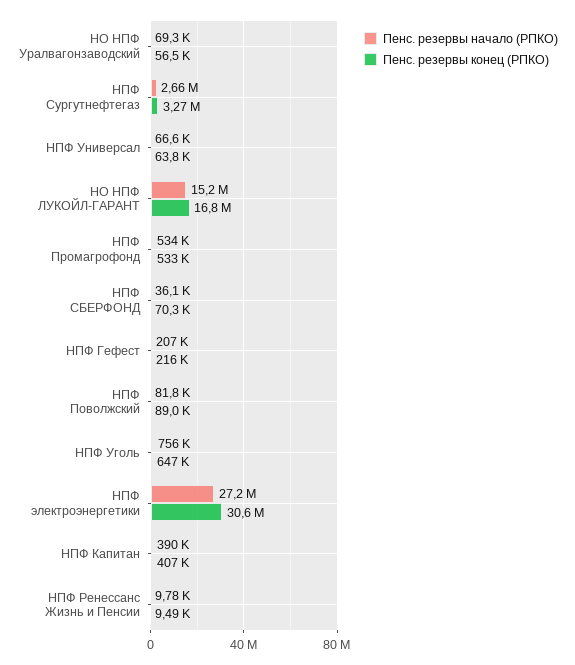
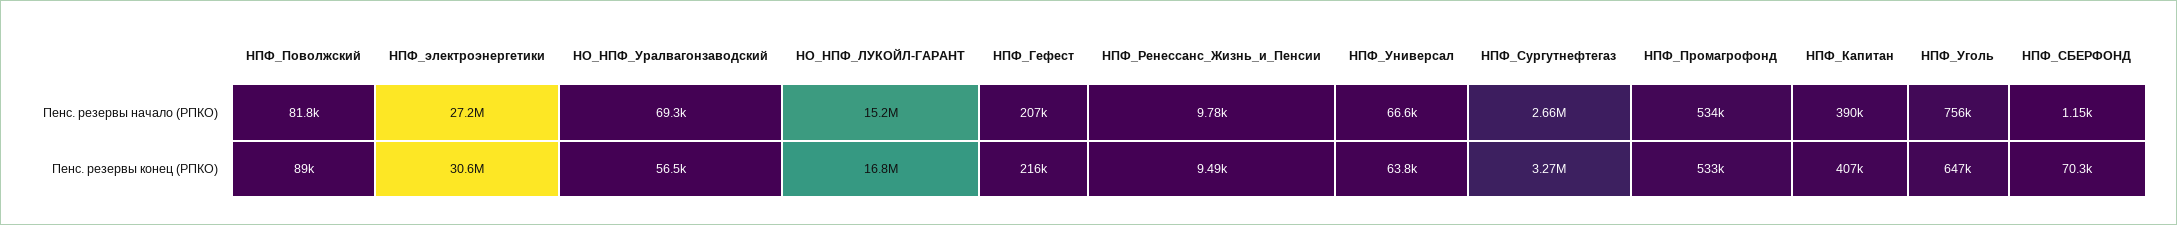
Пенс. резервы начало (РПКО), НПФ СБЕРФОНД: 36100 -> 1150

